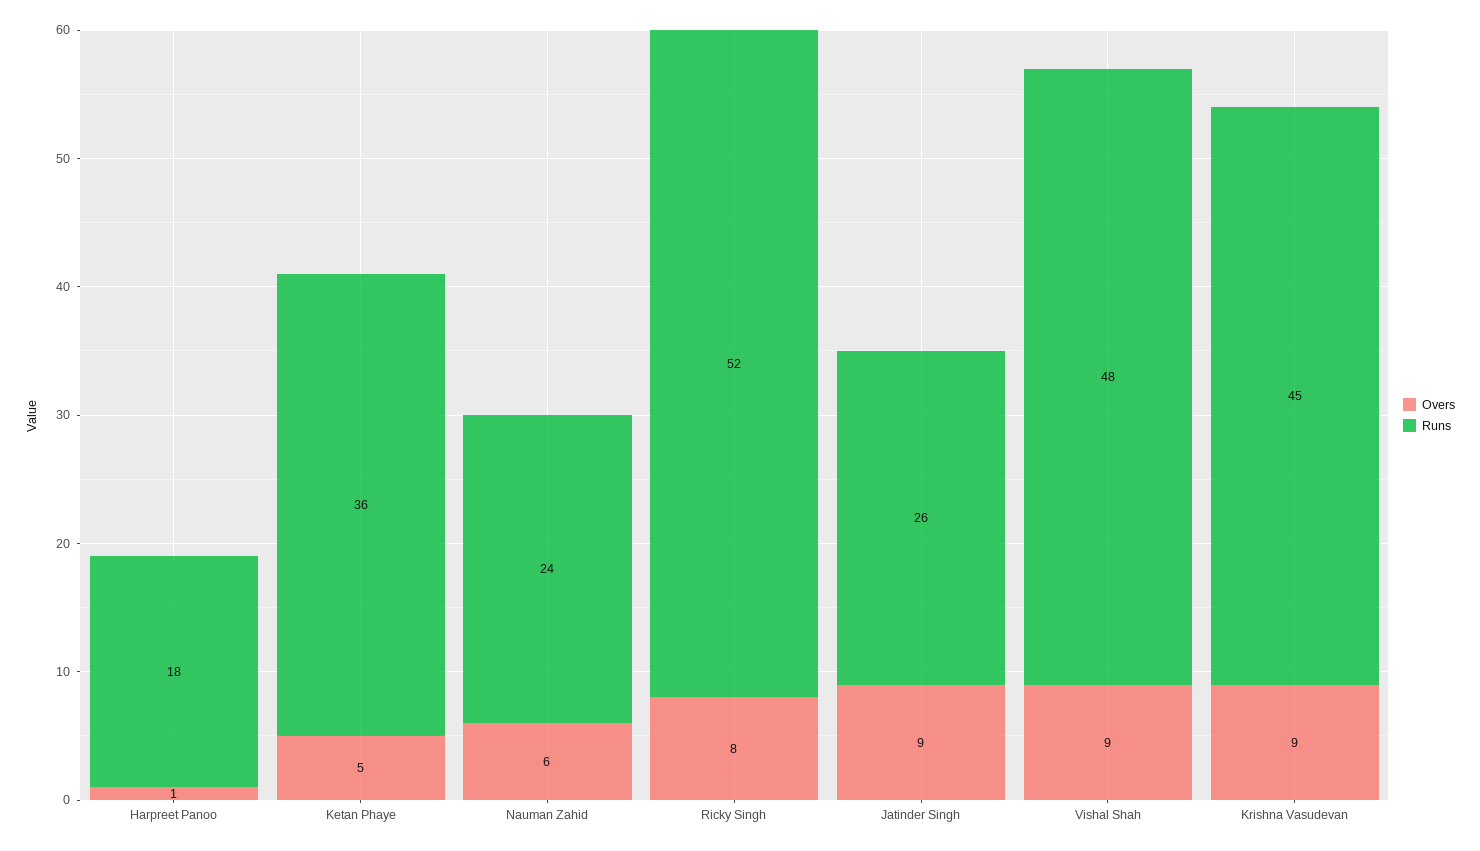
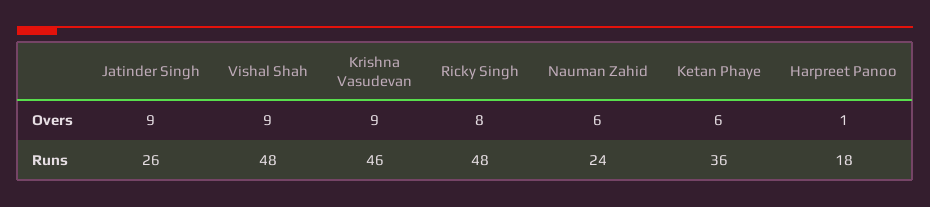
Overs, Ketan Phaye: 5 -> 6
Runs, Ricky Singh: 52 -> 48
Runs, Krishna Vasudevan: 45 -> 46

